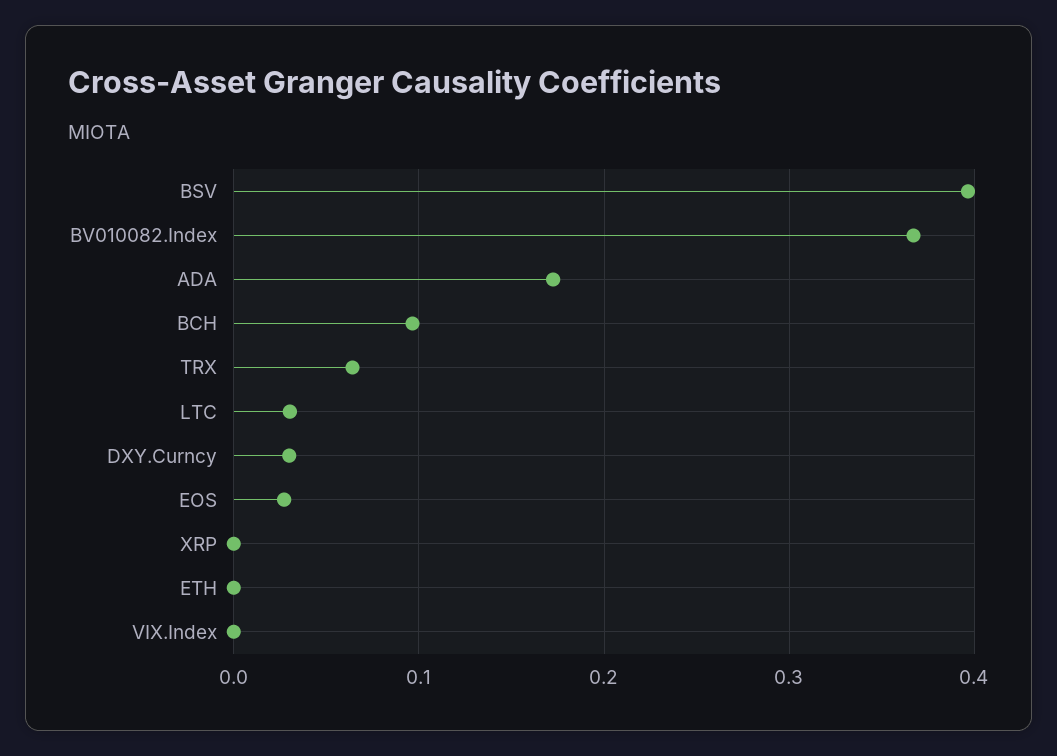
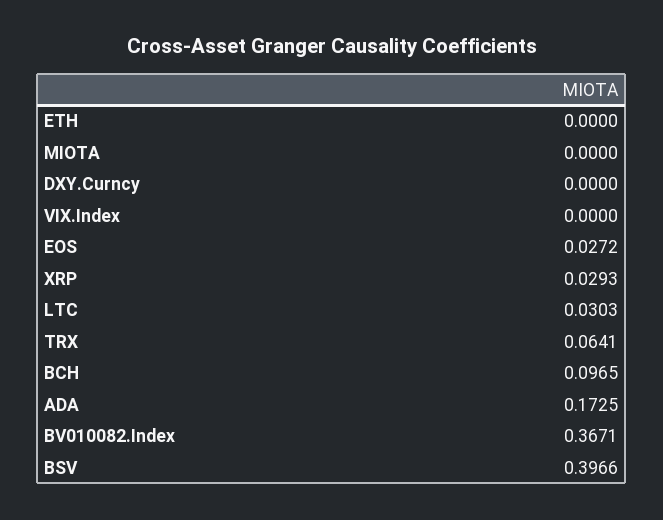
DXY.Curncy: 0.03 -> 0
XRP: 0 -> 0.0293
MIOTA: none -> 0

